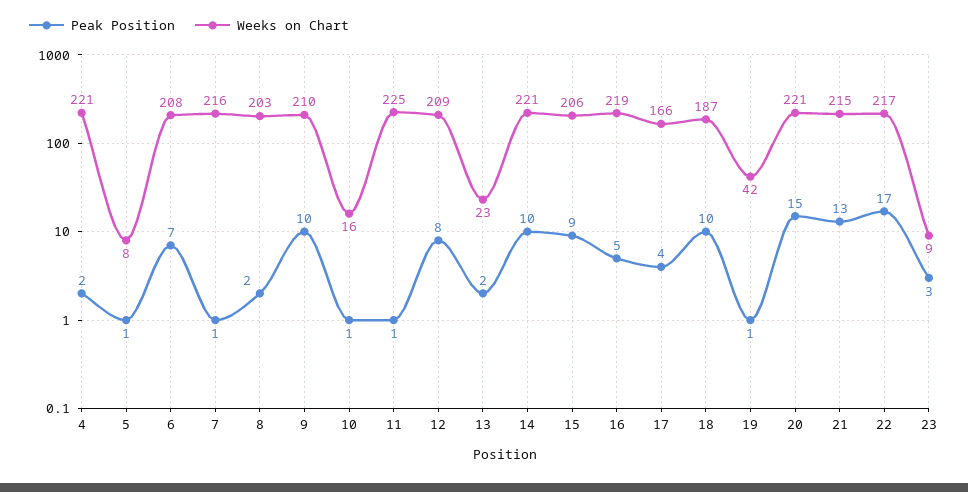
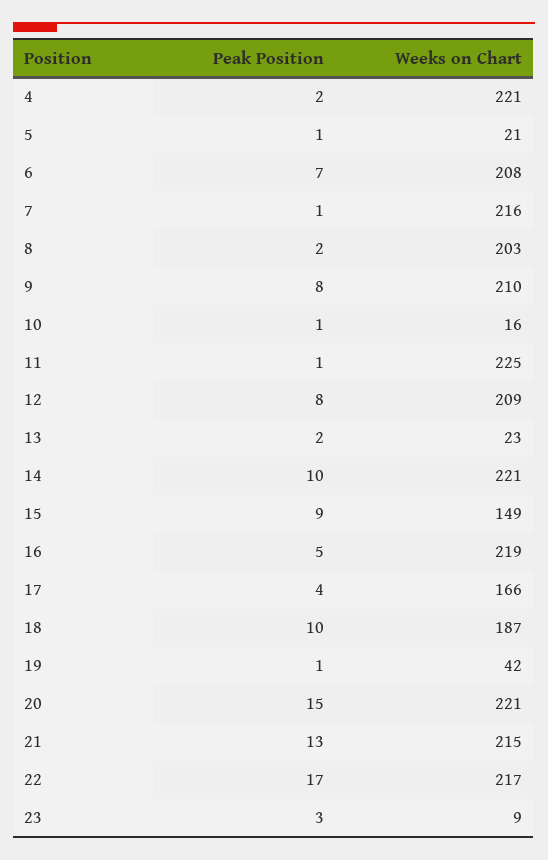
Weeks on Chart, 5: 8 -> 21
Peak Position, 9: 10 -> 8
Weeks on Chart, 15: 206 -> 149

